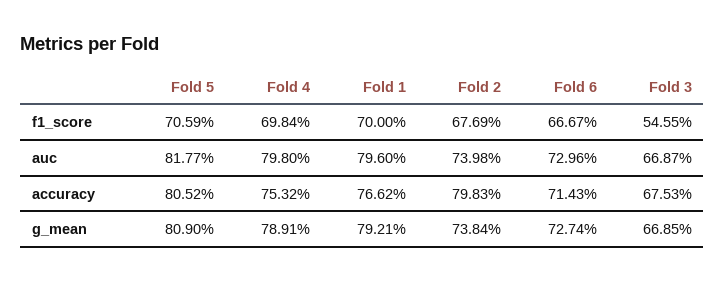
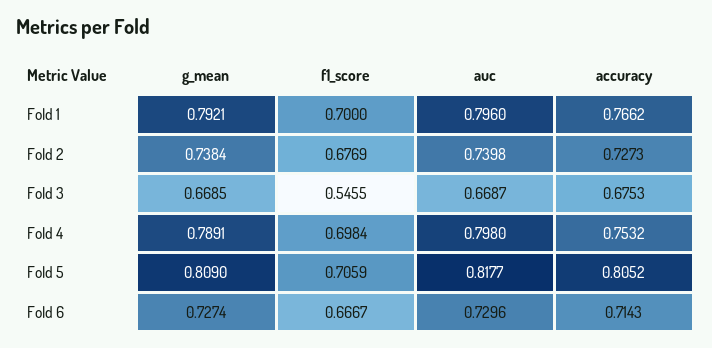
Fold 2, accuracy: 0.7983 -> 0.7273

